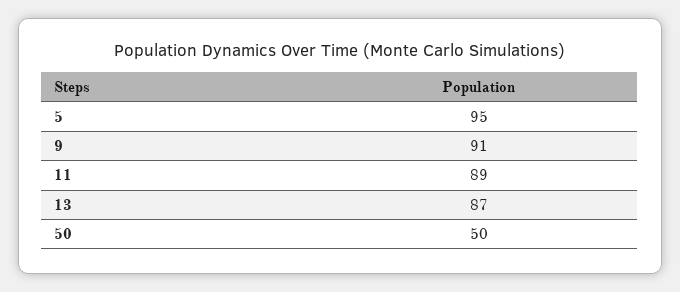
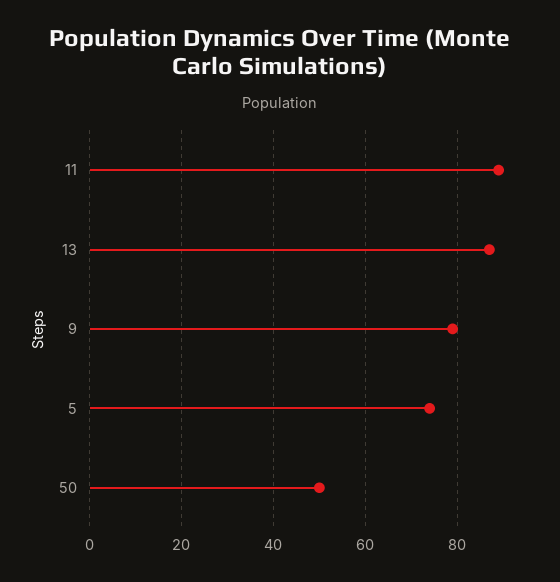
5: 95 -> 75
9: 91 -> 80

